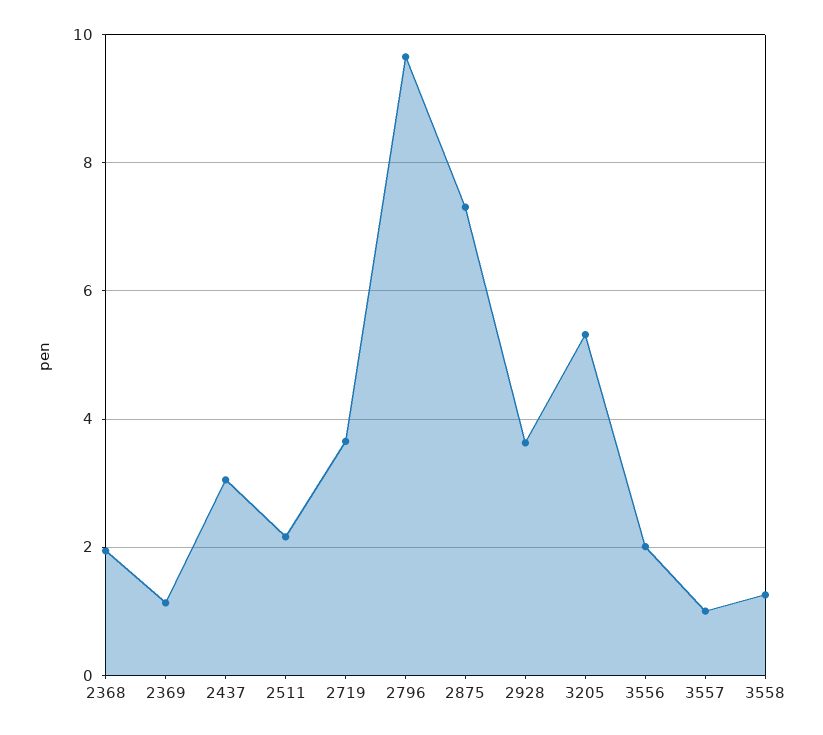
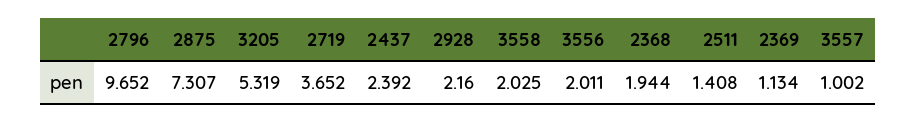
2437: 3 -> 2.392
2511: 2.2 -> 1.408
2928: 3.6 -> 2.16
3558: 1.2 -> 2.025

